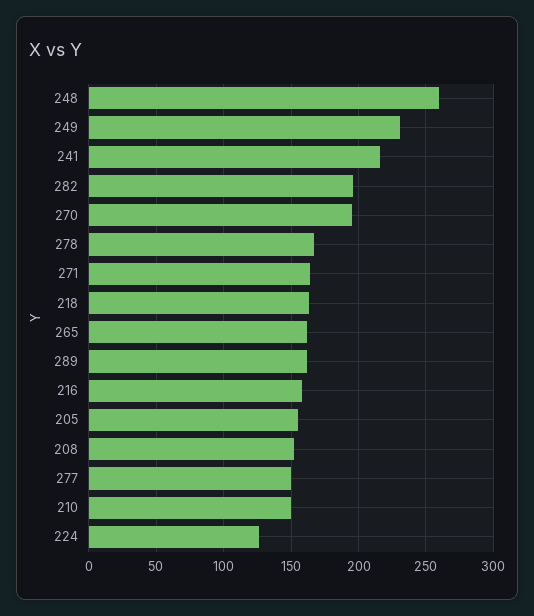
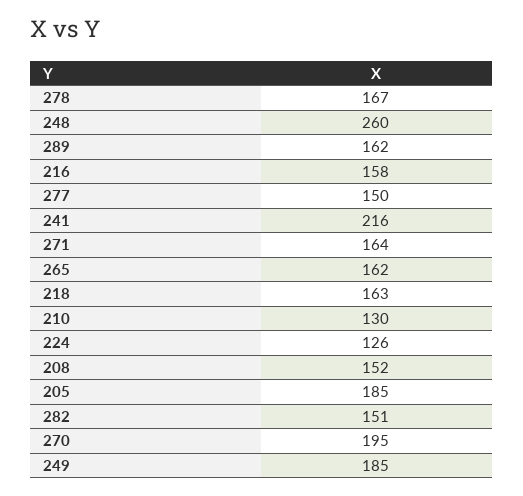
249: 230 -> 185
282: 195 -> 151
205: 155 -> 185
210: 150 -> 130

